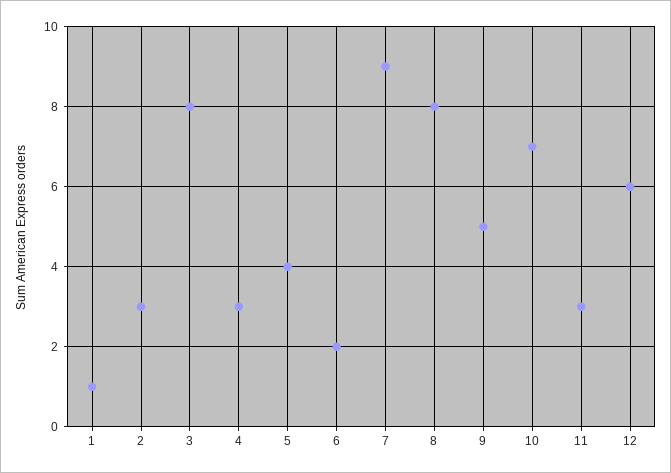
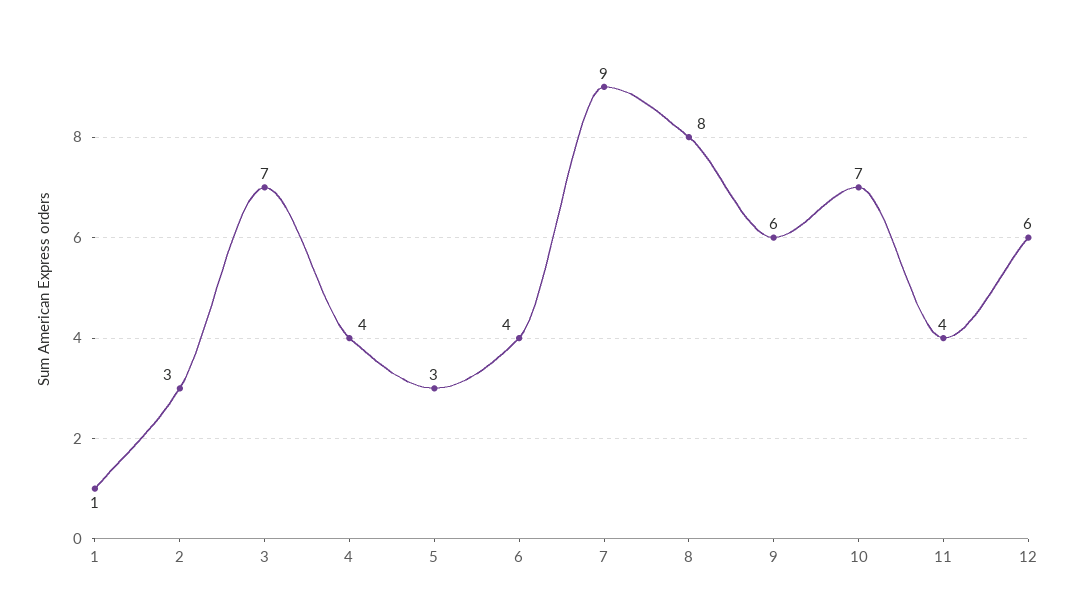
3: 8 -> 7
4: 3 -> 4
5: 4 -> 3
6: 2 -> 4
9: 5 -> 6
11: 3 -> 4

